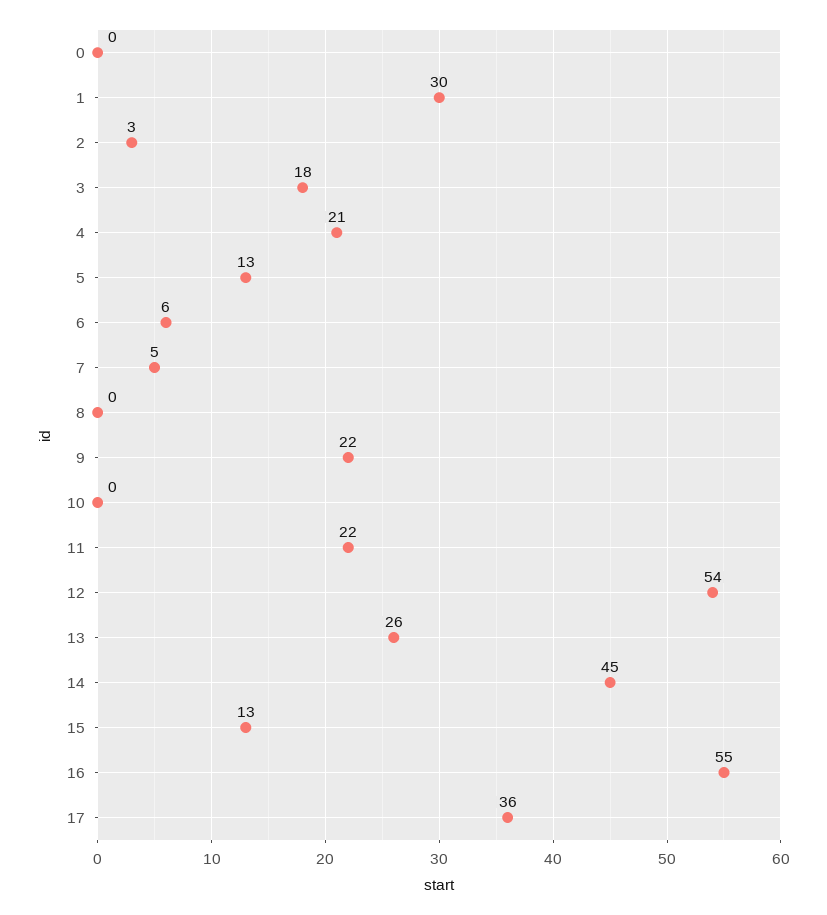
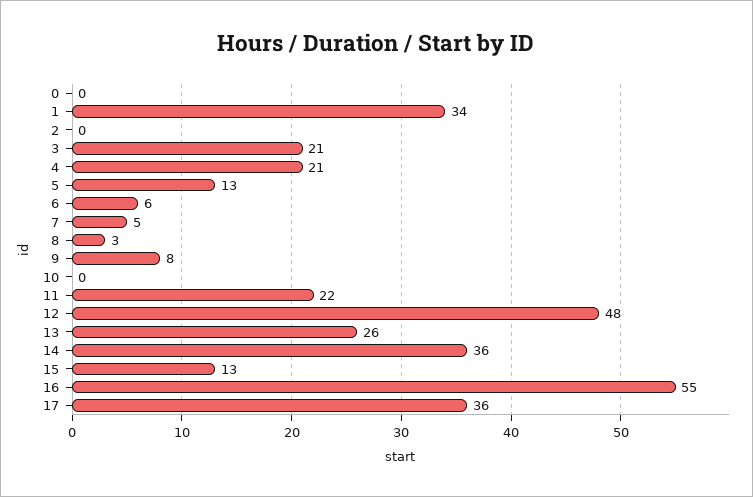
1: 30 -> 34
2: 3 -> 0
3: 18 -> 21
8: 0 -> 3
9: 22 -> 8
12: 54 -> 48
14: 45 -> 36

